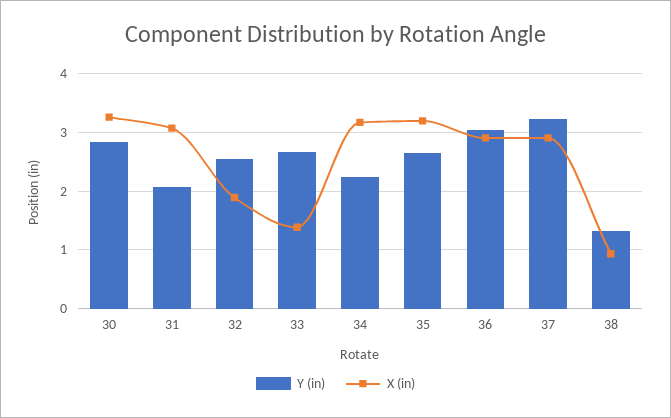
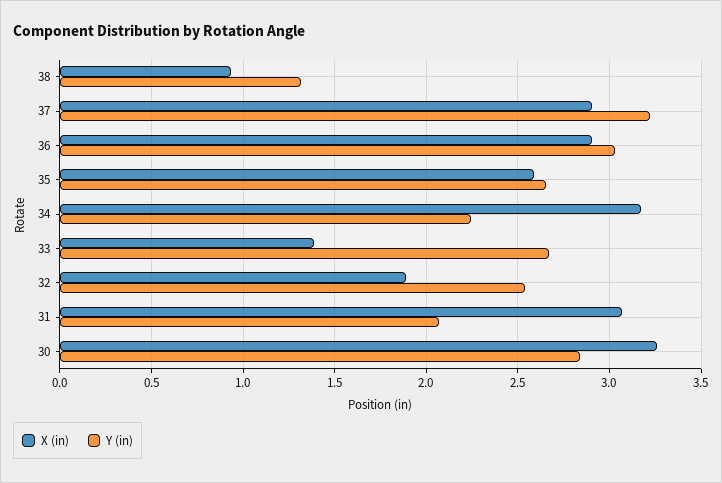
X (in), 35: 3.2 -> 2.6

